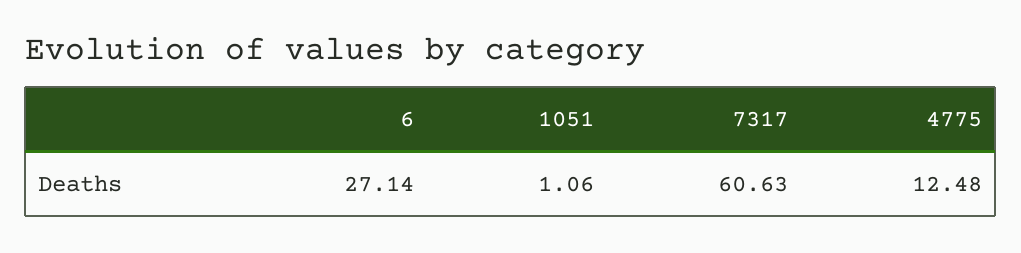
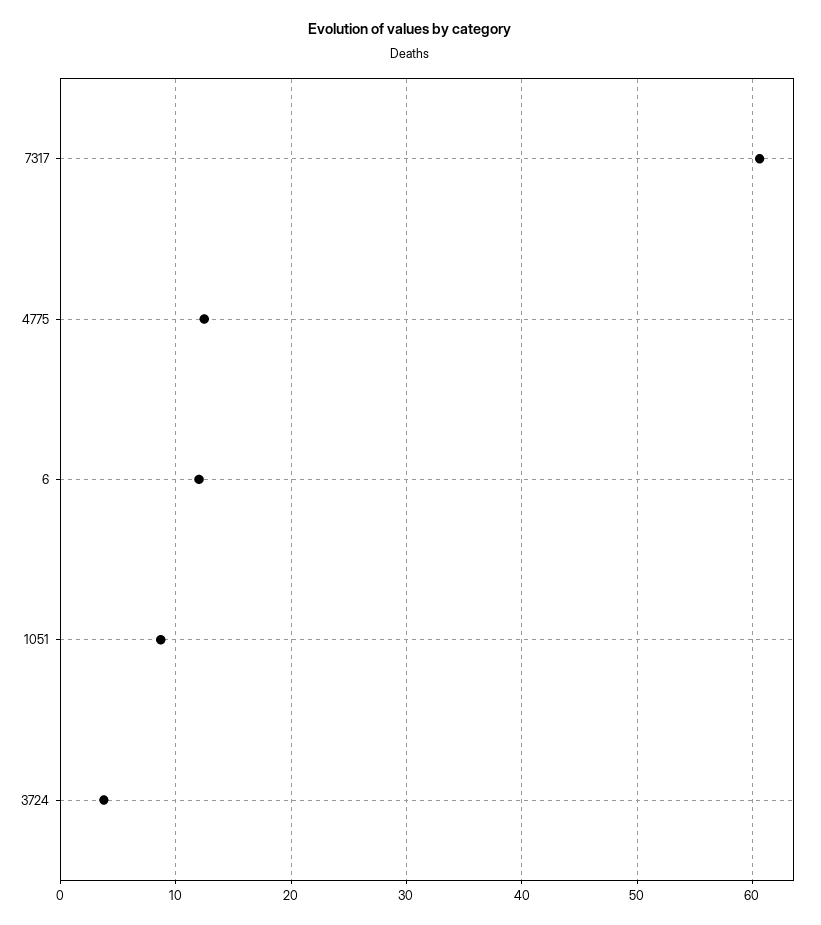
6: 27.14 -> 12
1051: 1.06 -> 9
3724: none -> 4

